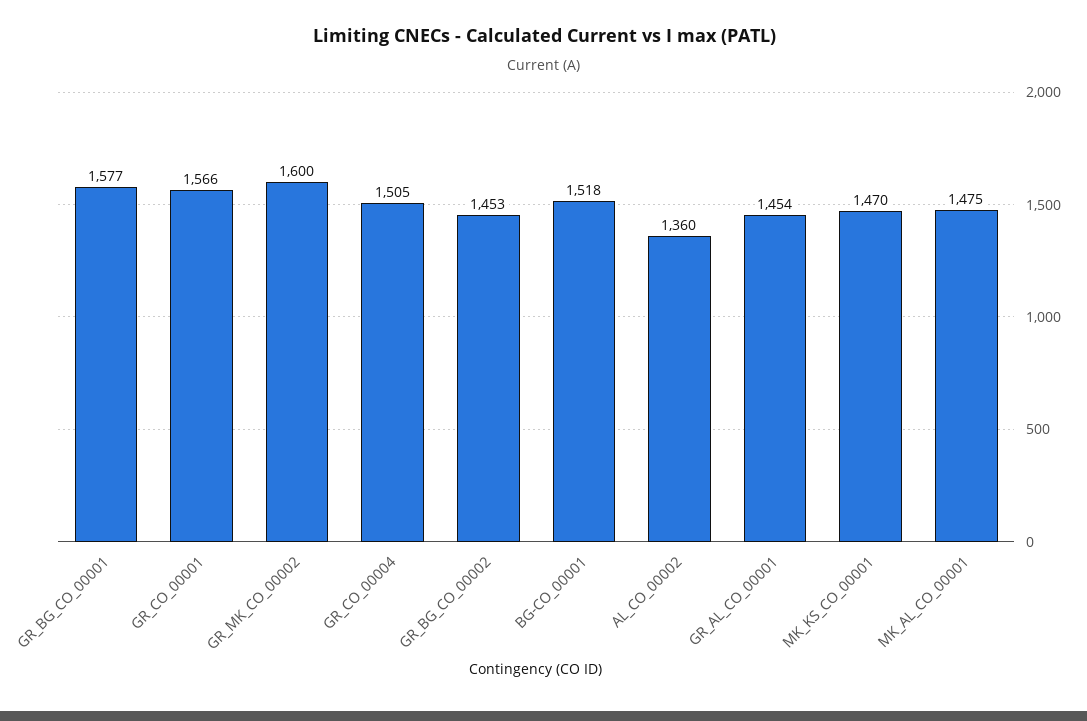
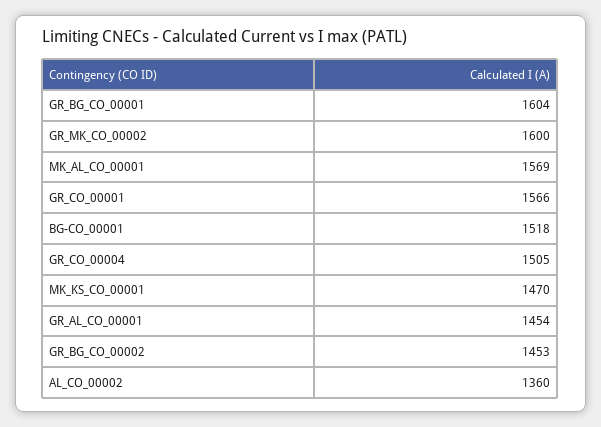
GR_BG_CO_00001: 1577 -> 1604
MK_AL_CO_00001: 1475 -> 1569

